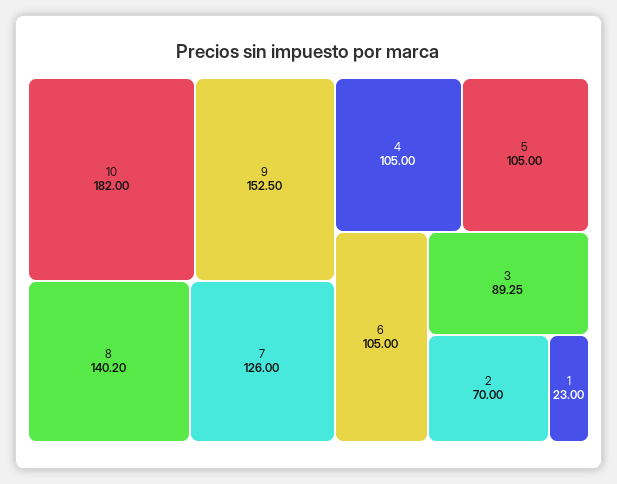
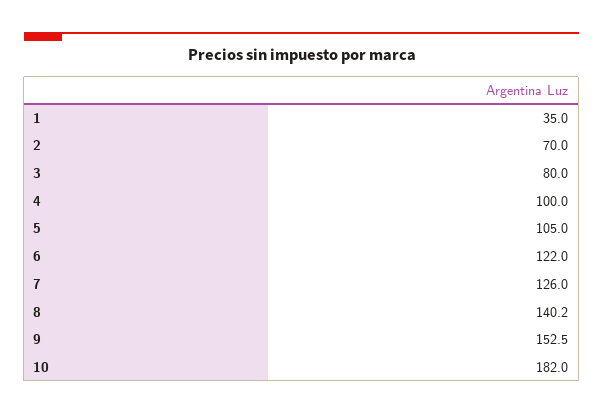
4: 105 -> 100
6: 105 -> 122
3: 89.25 -> 80
1: 23 -> 35

